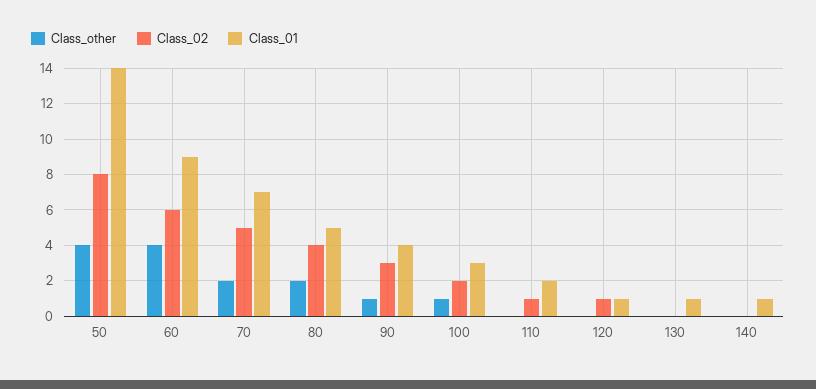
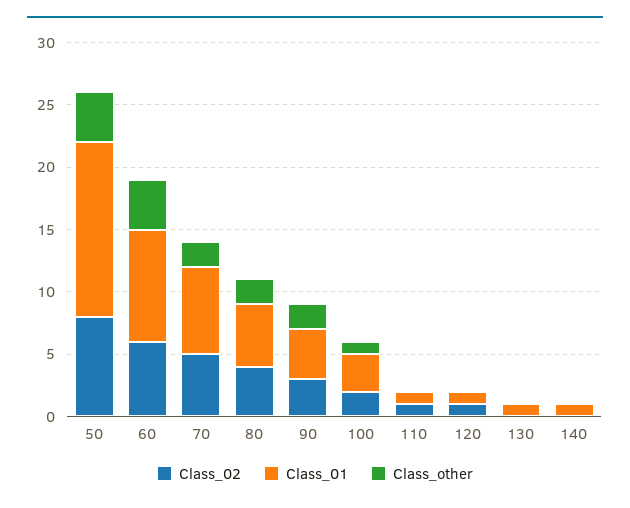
Class_other, 90: 1 -> 2
Class_01, 110: 2 -> 1

